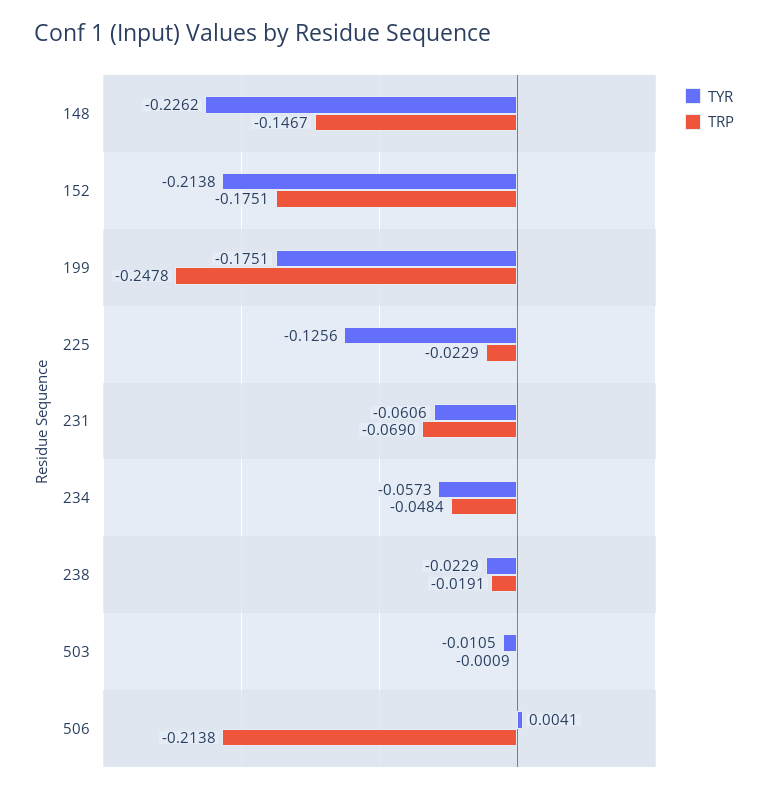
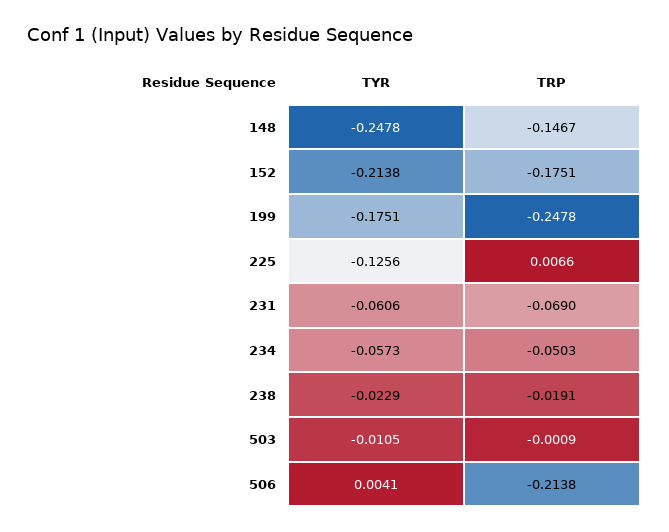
TYR, 148: -0.2262 -> -0.2478
TRP, 225: -0.0229 -> 0.0066
TRP, 234: -0.0484 -> -0.0503

